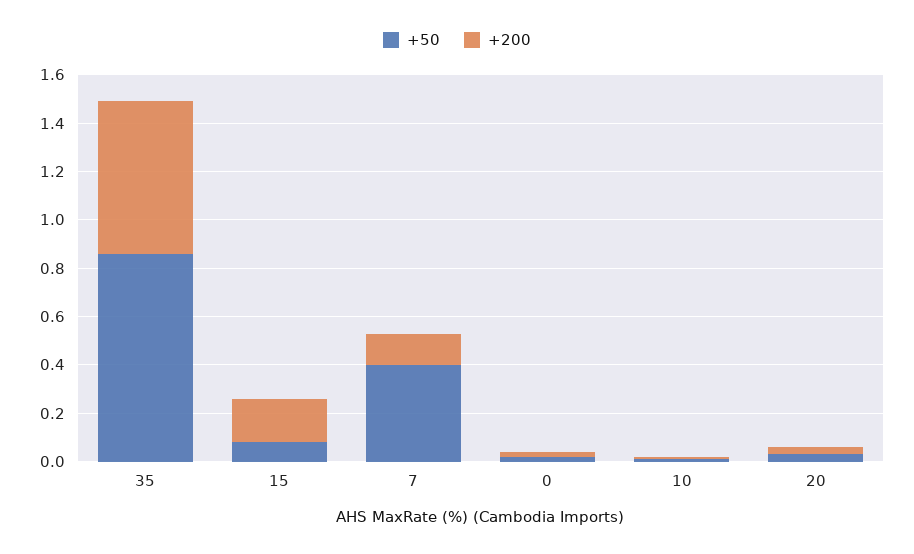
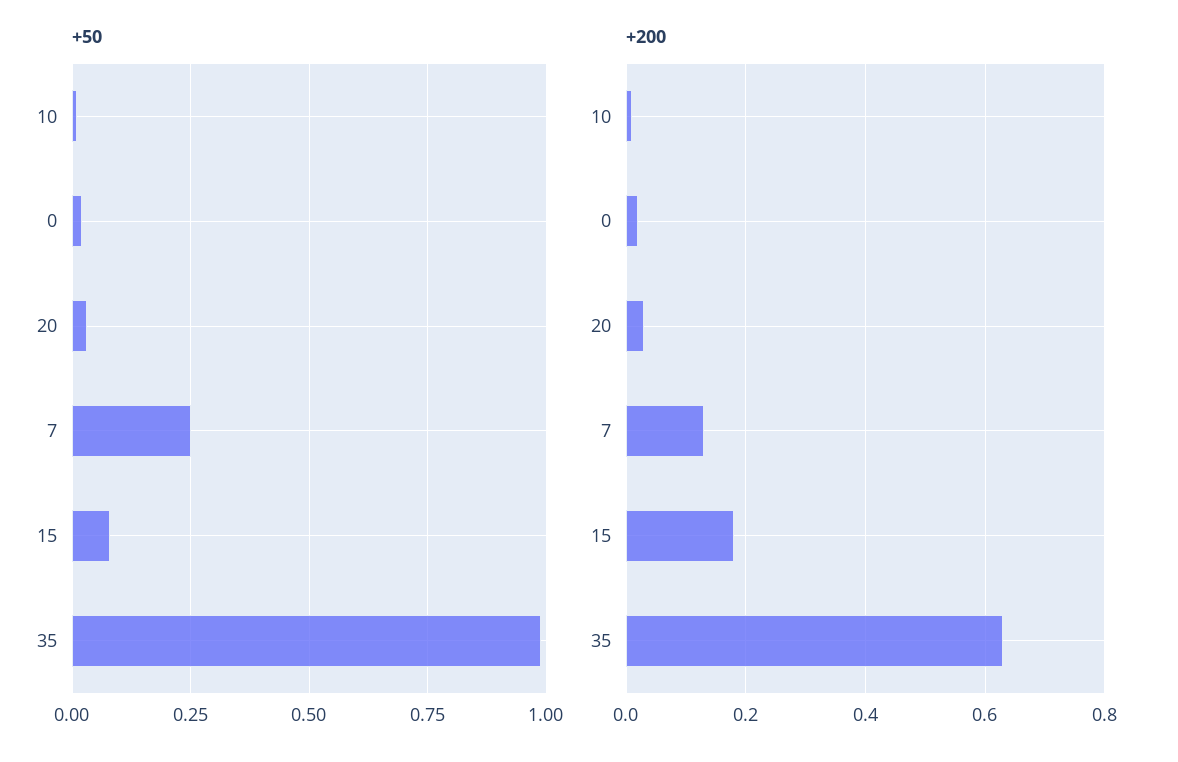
+50, 35: 0.85 -> 1
+50, 7: 0.4 -> 0.25

